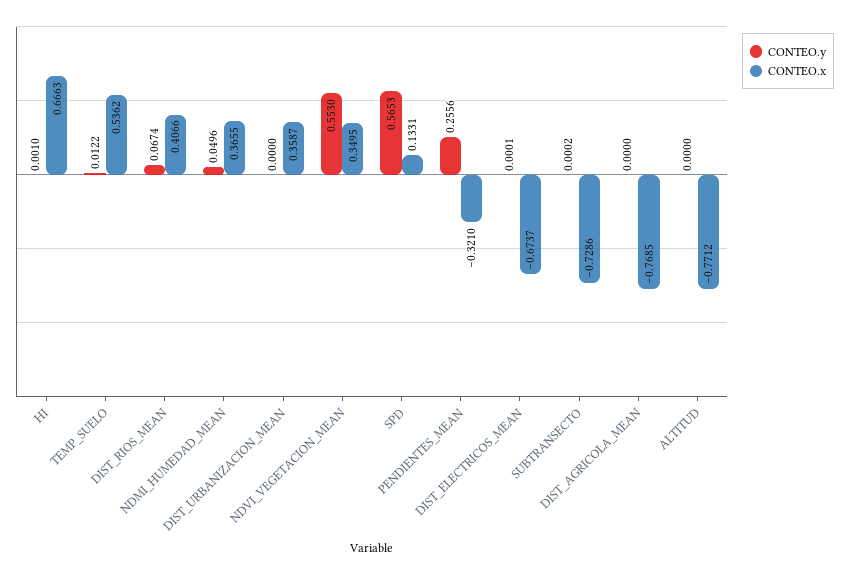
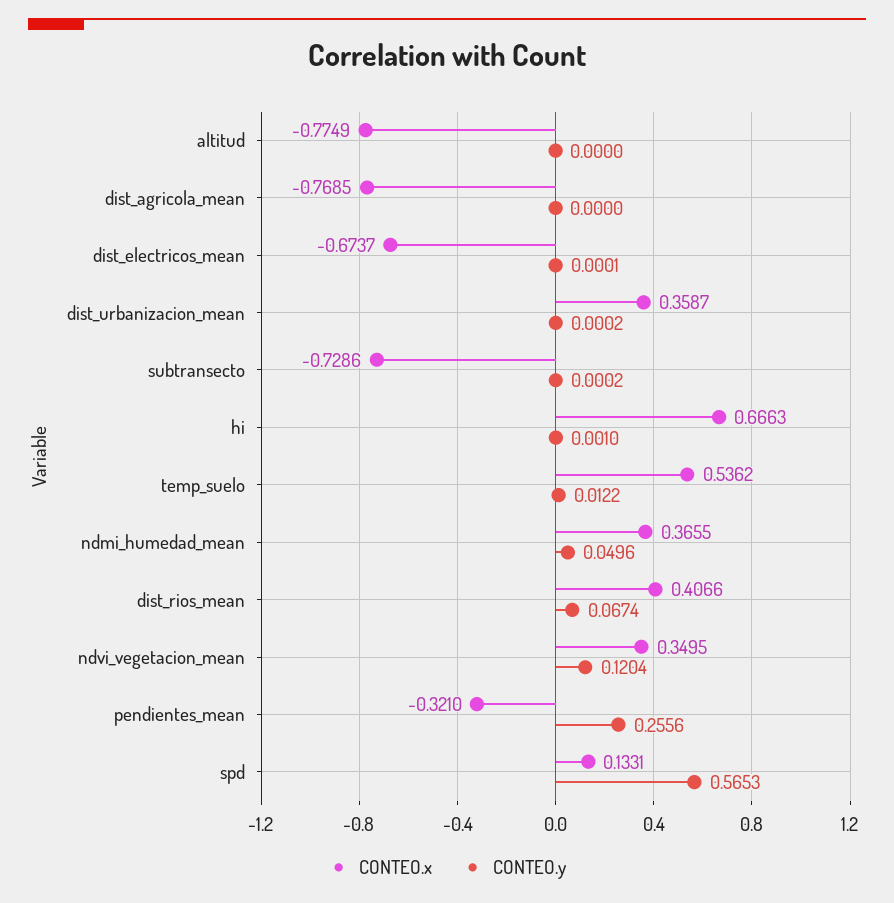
CONTEO.y, DIST_URBANIZACION_MEAN: 0 -> 0.0002
CONTEO.y, NDVI_VEGETACION_MEAN: 0.553 -> 0.1204
CONTEO.x, ALTITUD: -0.7712 -> -0.7749

